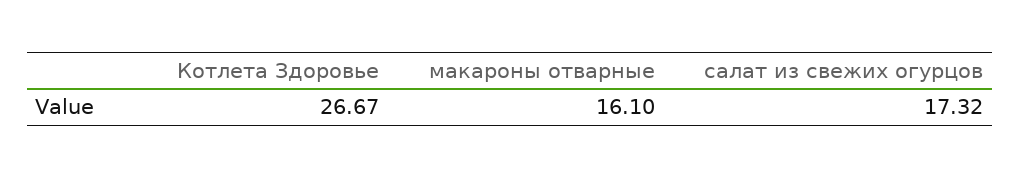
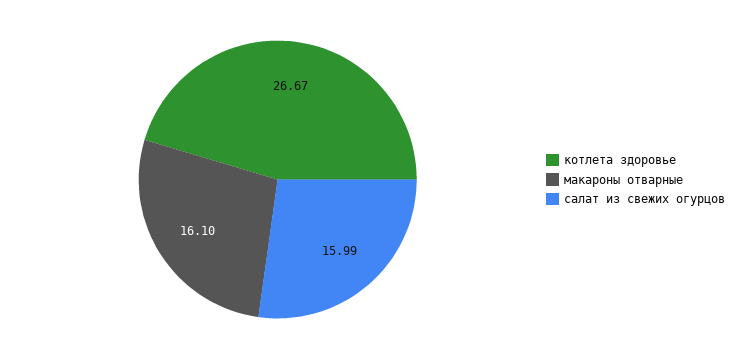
салат из свежих огурцов: 17.32 -> 15.99

